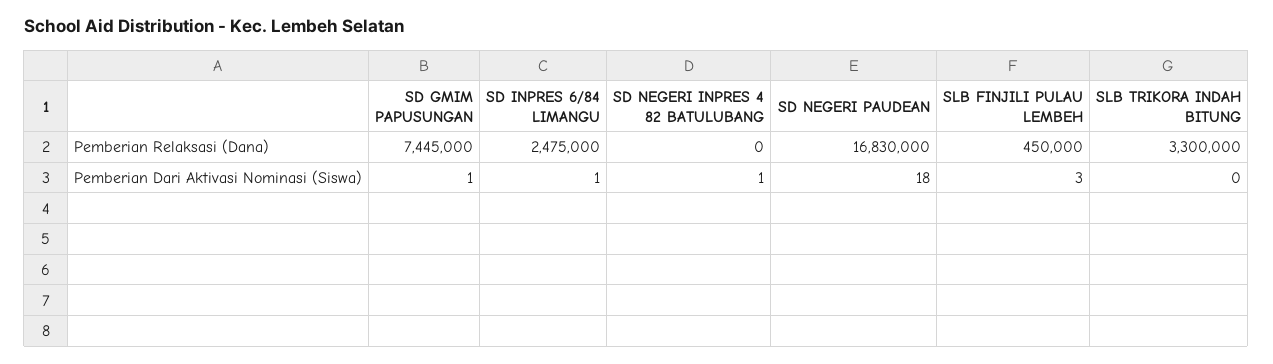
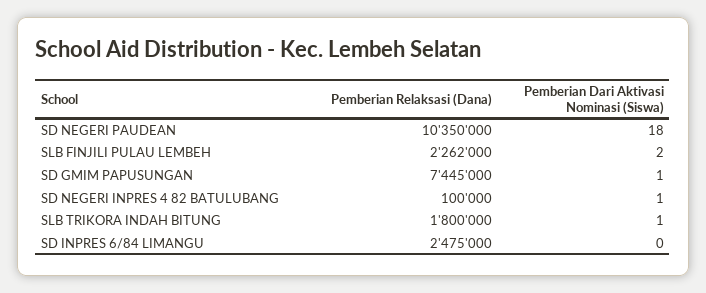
SD NEGERI INPRES 4 82 BATULUBANG, Pemberian Relaksasi (Dana): 0 -> 100000
SD NEGERI PAUDEAN, Pemberian Relaksasi (Dana): 16830000 -> 10350000
SLB FINJILI PULAU LEMBEH, Pemberian Relaksasi (Dana): 450000 -> 2262000
SLB TRIKORA INDAH BITUNG, Pemberian Relaksasi (Dana): 3300000 -> 1800000
SD INPRES 6/84 LIMANGU, Pemberian Dari Aktivasi Nominasi (Siswa): 1 -> 0
SLB FINJILI PULAU LEMBEH, Pemberian Dari Aktivasi Nominasi (Siswa): 3 -> 2
SLB TRIKORA INDAH BITUNG, Pemberian Dari Aktivasi Nominasi (Siswa): 0 -> 1

